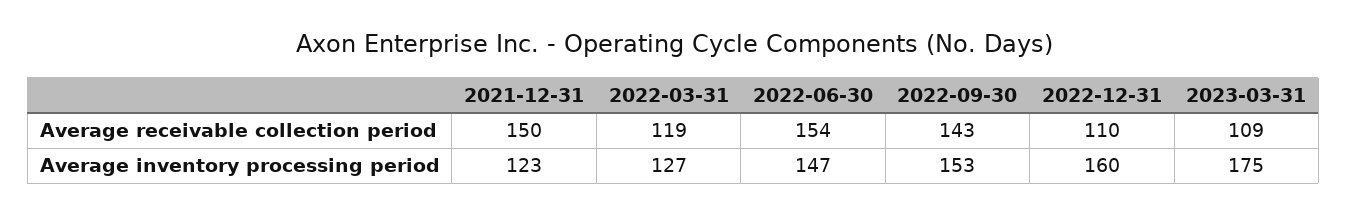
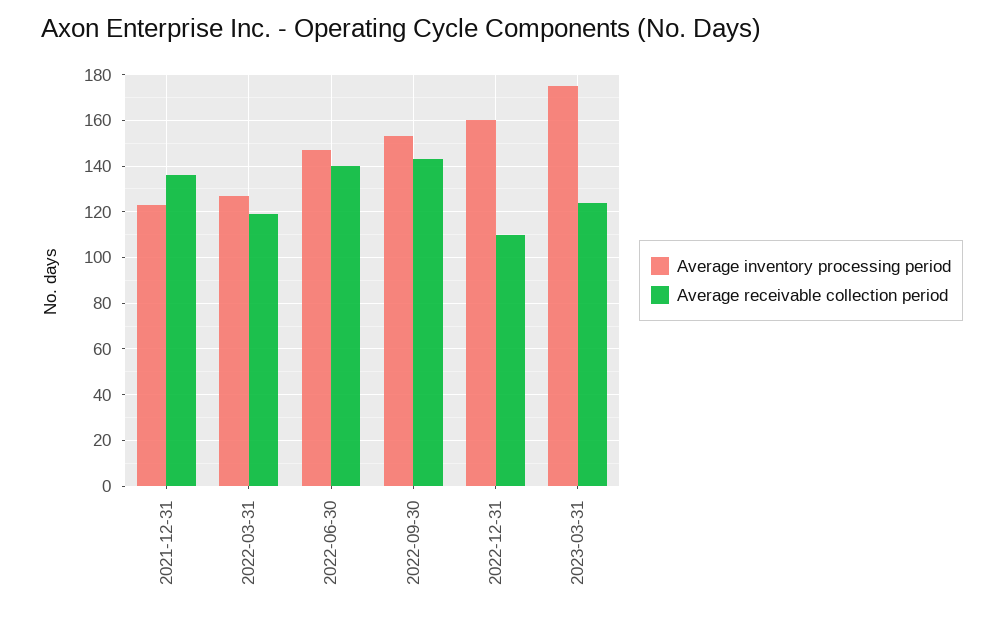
Average receivable collection period, 2021-12-31: 150 -> 135
Average receivable collection period, 2022-06-30: 154 -> 140
Average receivable collection period, 2023-03-31: 109 -> 125

